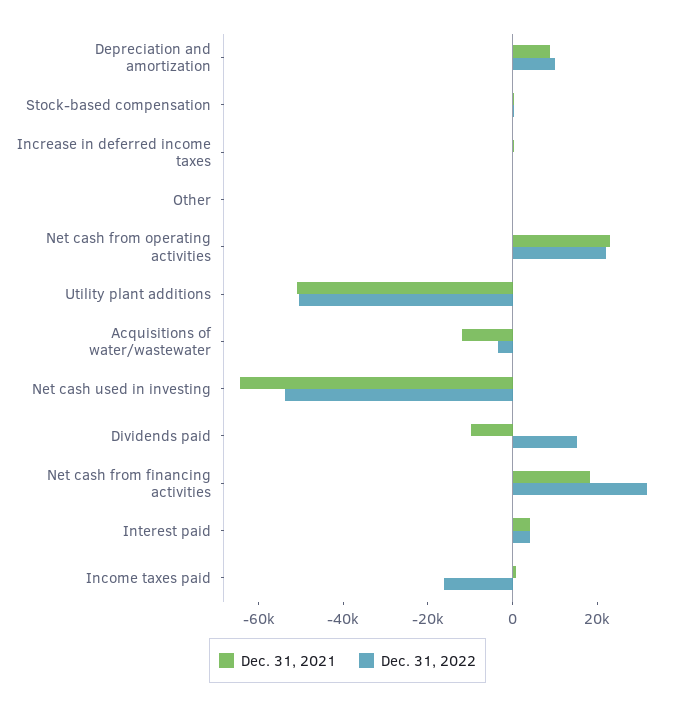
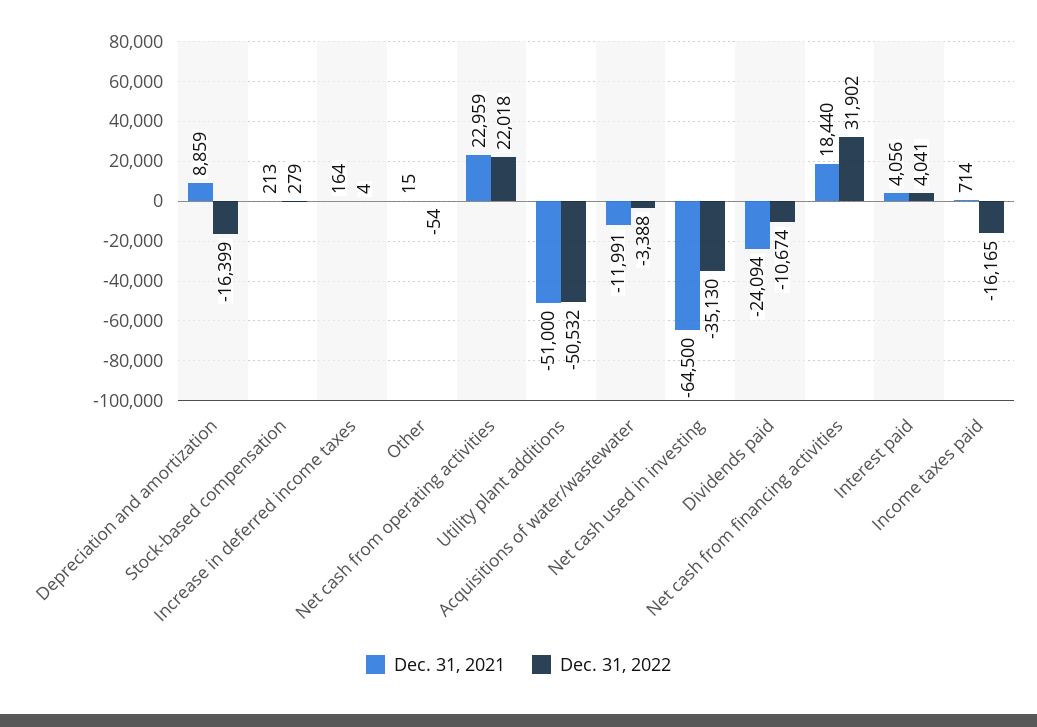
Dec. 31, 2022, Depreciation and amortization: 10000 -> -16399
Dec. 31, 2022, Net cash used in investing: -55000 -> -35130
Dec. 31, 2021, Dividends paid: -10000 -> -24094
Dec. 31, 2022, Dividends paid: 15000 -> -10674

